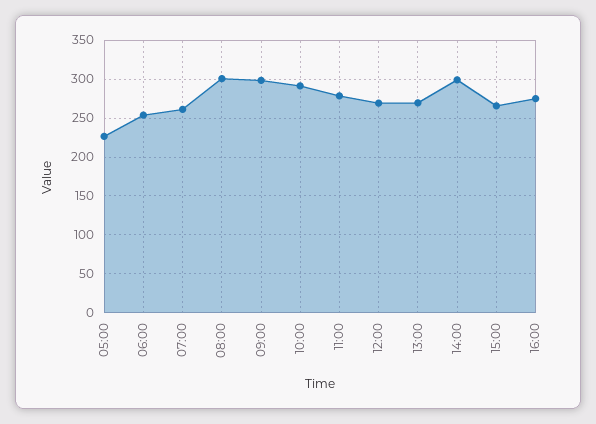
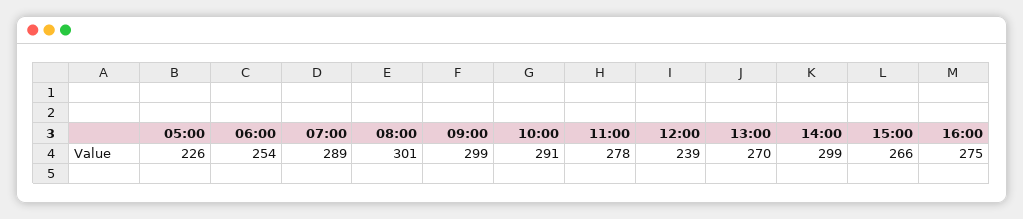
07:00: 260 -> 289
12:00: 270 -> 239

